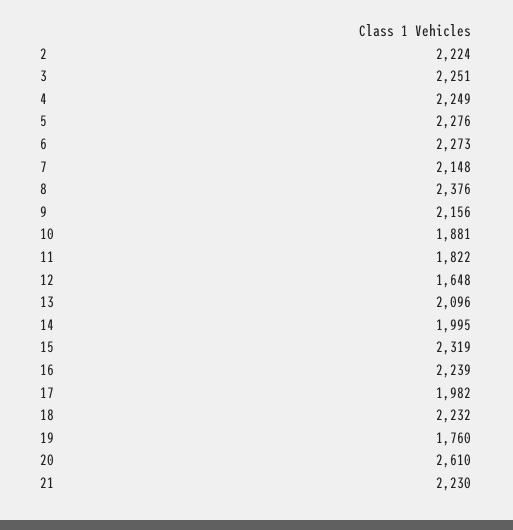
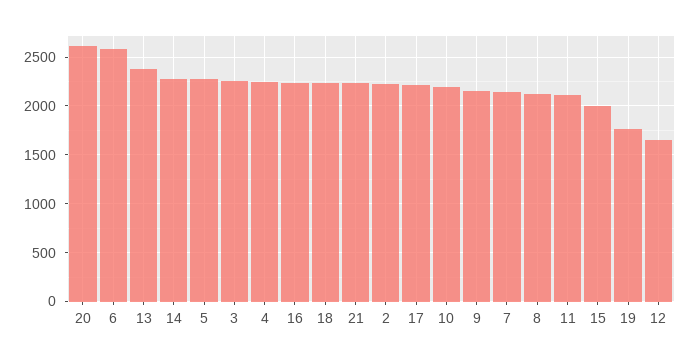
6: 2273 -> 2600
8: 2376 -> 2100
10: 1881 -> 2200
11: 1822 -> 2100
13: 2096 -> 2400
14: 1995 -> 2300
15: 2319 -> 2000
17: 1982 -> 2200

